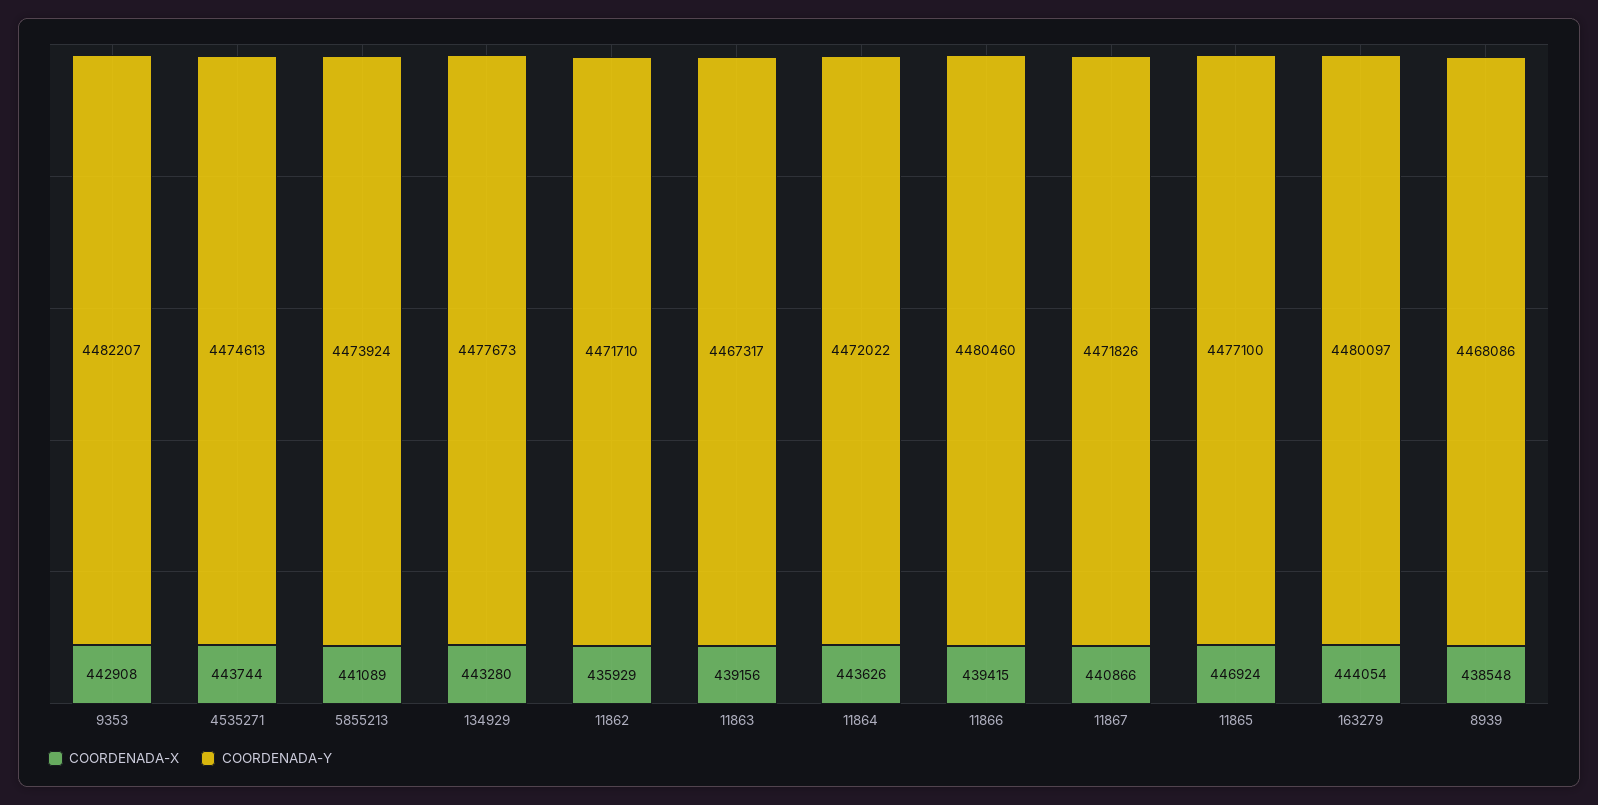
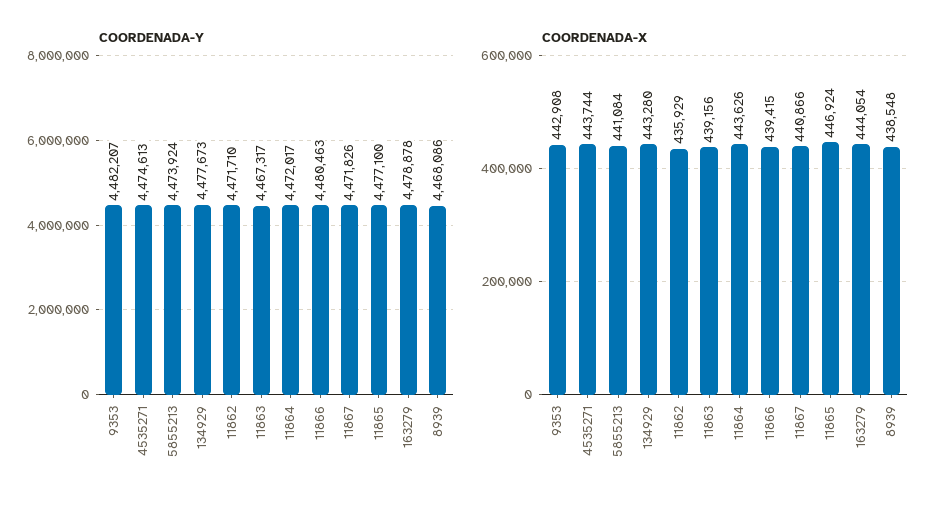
COORDENADA-X, 5855213: 441089 -> 441084
COORDENADA-Y, 11864: 4472022 -> 4472017
COORDENADA-Y, 11866: 4480460 -> 4480463
COORDENADA-Y, 163279: 4480097 -> 4478878

